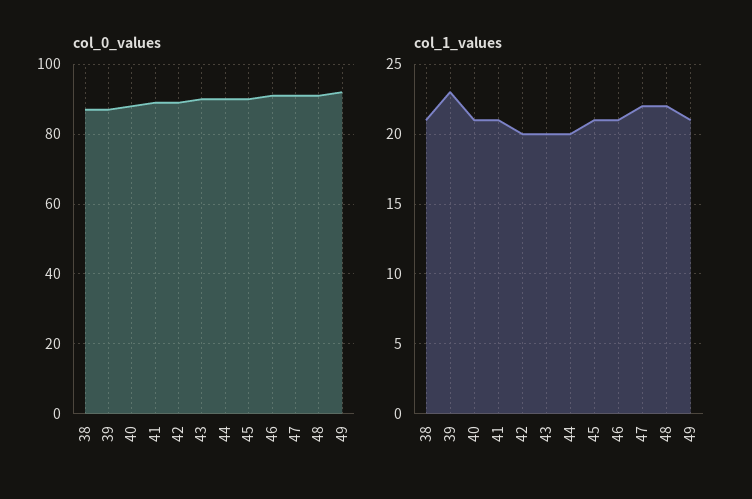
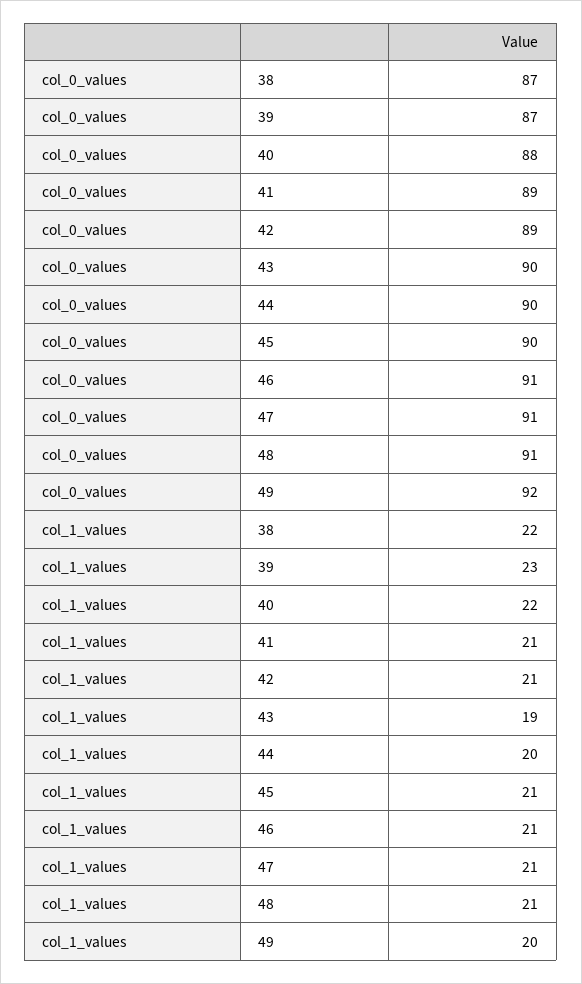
col_1_values, 38: 21 -> 22
col_1_values, 40: 21 -> 22
col_1_values, 42: 20 -> 21
col_1_values, 43: 20 -> 19
col_1_values, 47: 22 -> 21
col_1_values, 48: 22 -> 21
col_1_values, 49: 21 -> 20

